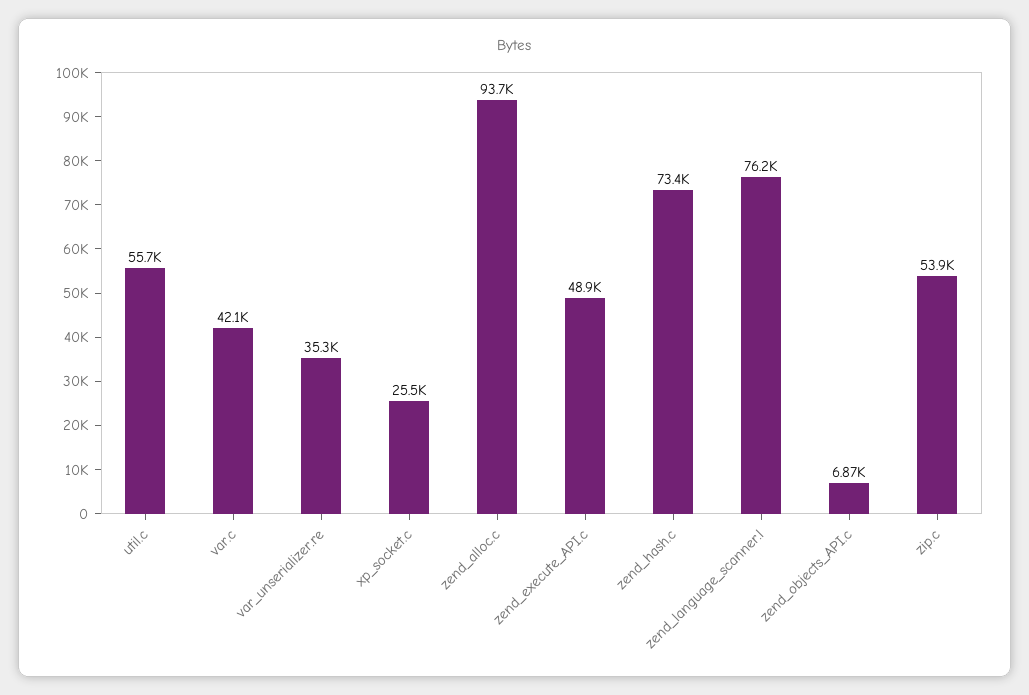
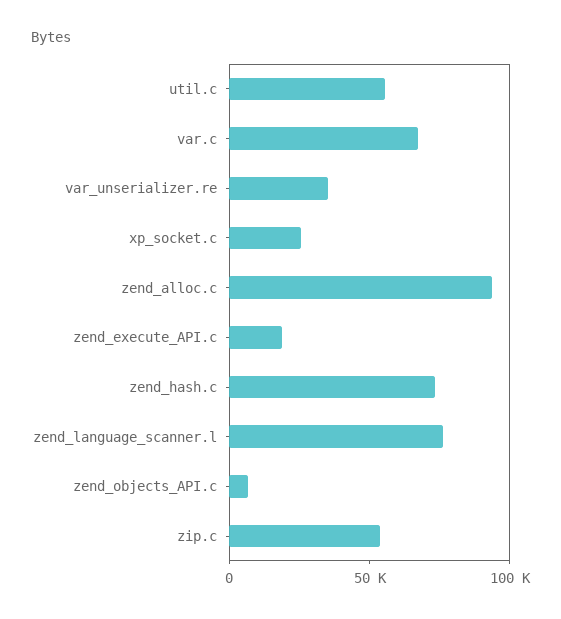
var.c: 42100 -> 70000
zend_execute_API.c: 48900 -> 20000

